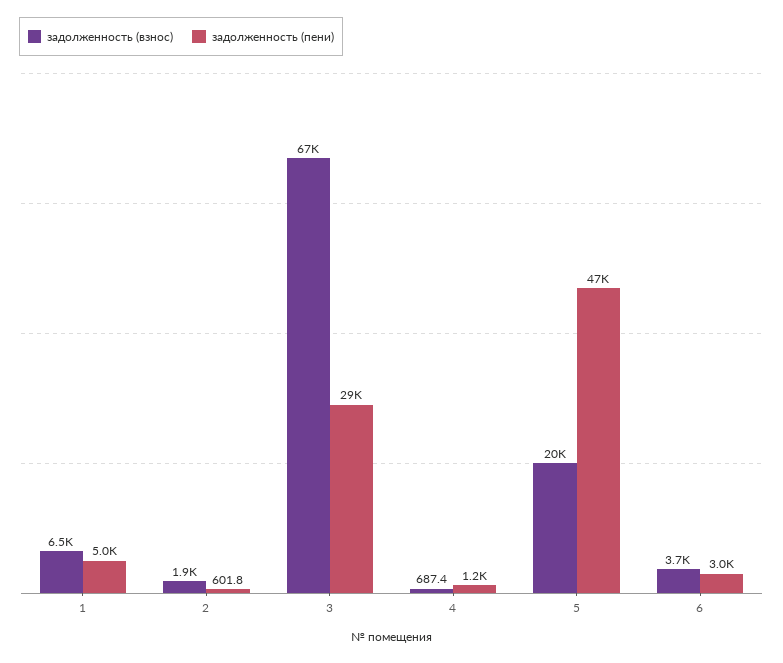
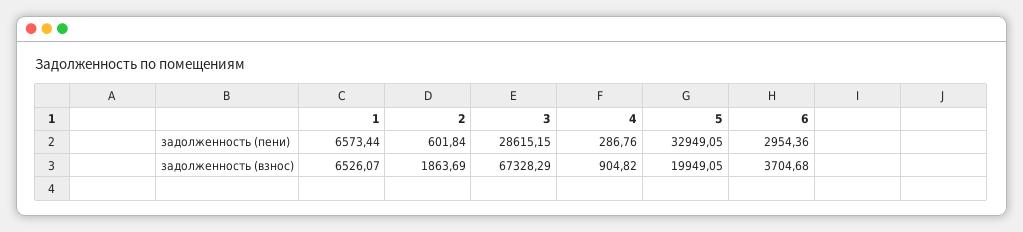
задолженность (пени), 1: 5000 -> 6573.44
задолженность (взнос), 4: 687.4 -> 904.82
задолженность (пени), 4: 1200 -> 286.76
задолженность (пени), 5: 47000 -> 32949.05

